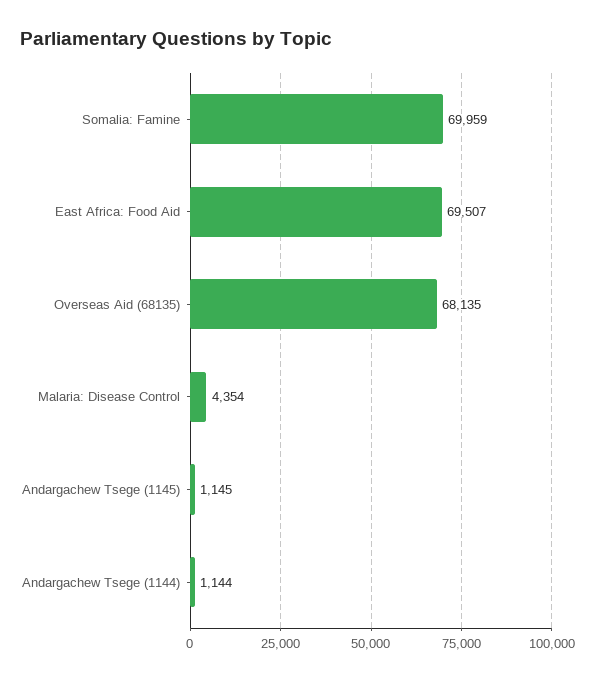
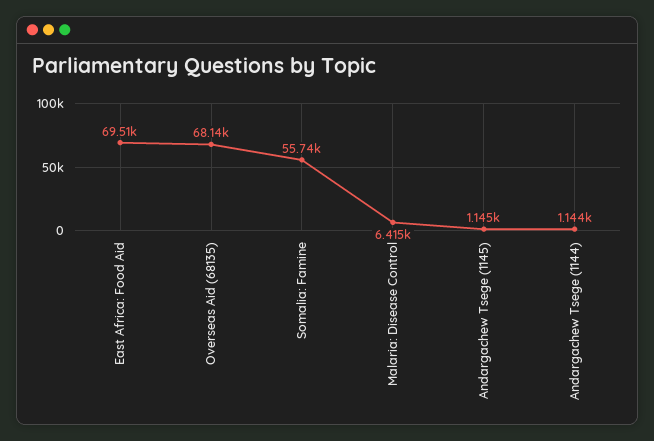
Somalia: Famine: 69959 -> 55740
Malaria: Disease Control: 4354 -> 6415

